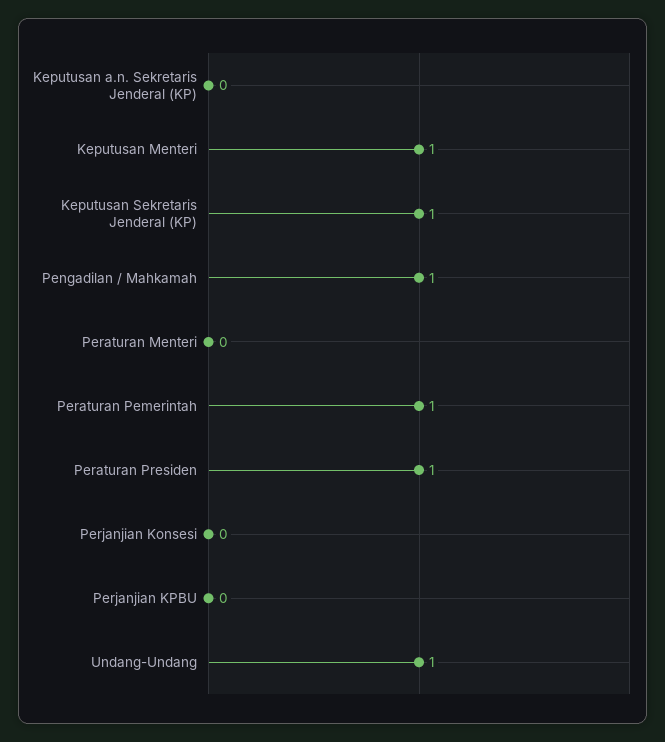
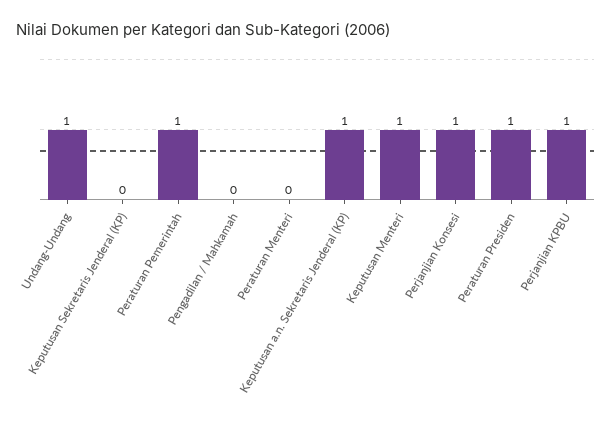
Keputusan a.n. Sekretaris Jenderal (KP): 0 -> 1
Keputusan Sekretaris Jenderal (KP): 1 -> 0
Pengadilan / Mahkamah: 1 -> 0
Perjanjian Konsesi: 0 -> 1
Perjanjian KPBU: 0 -> 1

